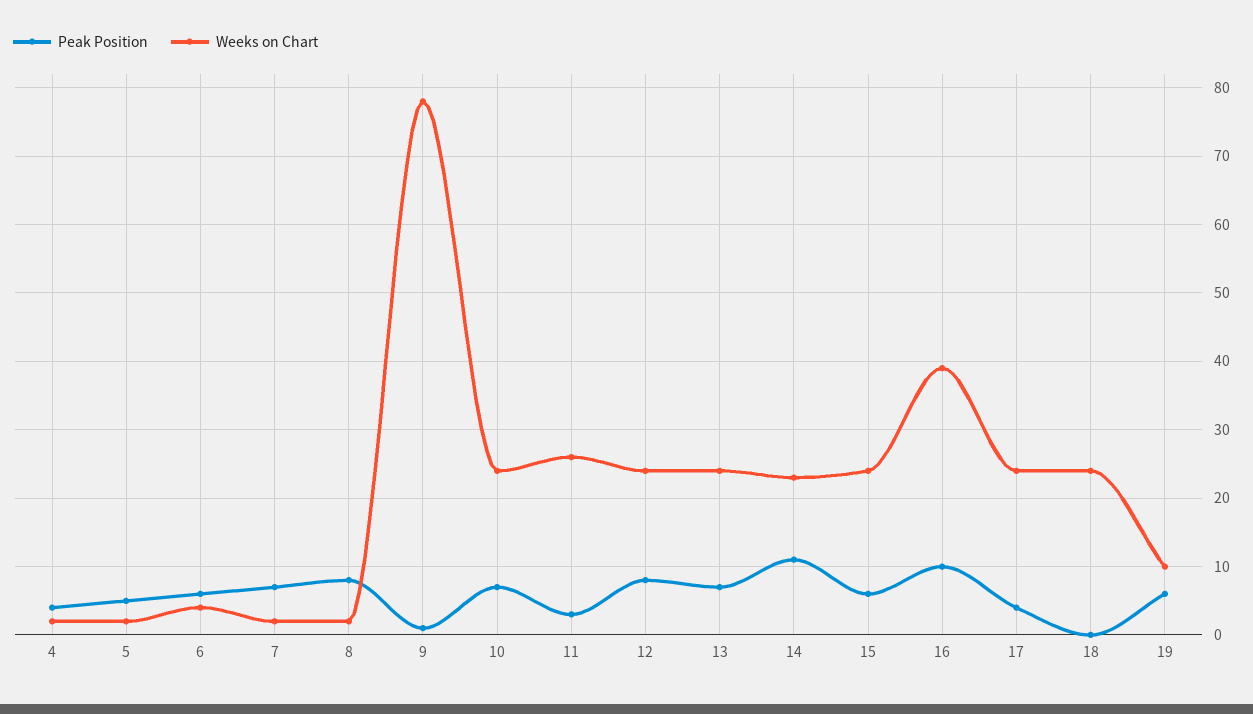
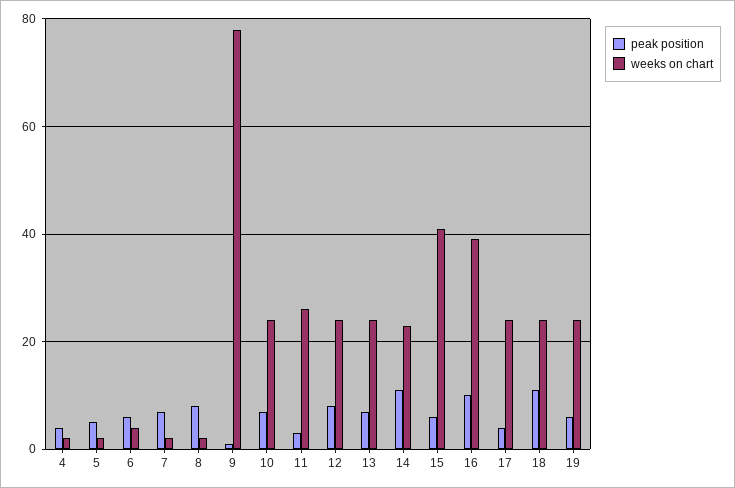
Weeks on Chart, 15: 24 -> 40
Peak Position, 18: 0 -> 10
Weeks on Chart, 19: 10 -> 25

